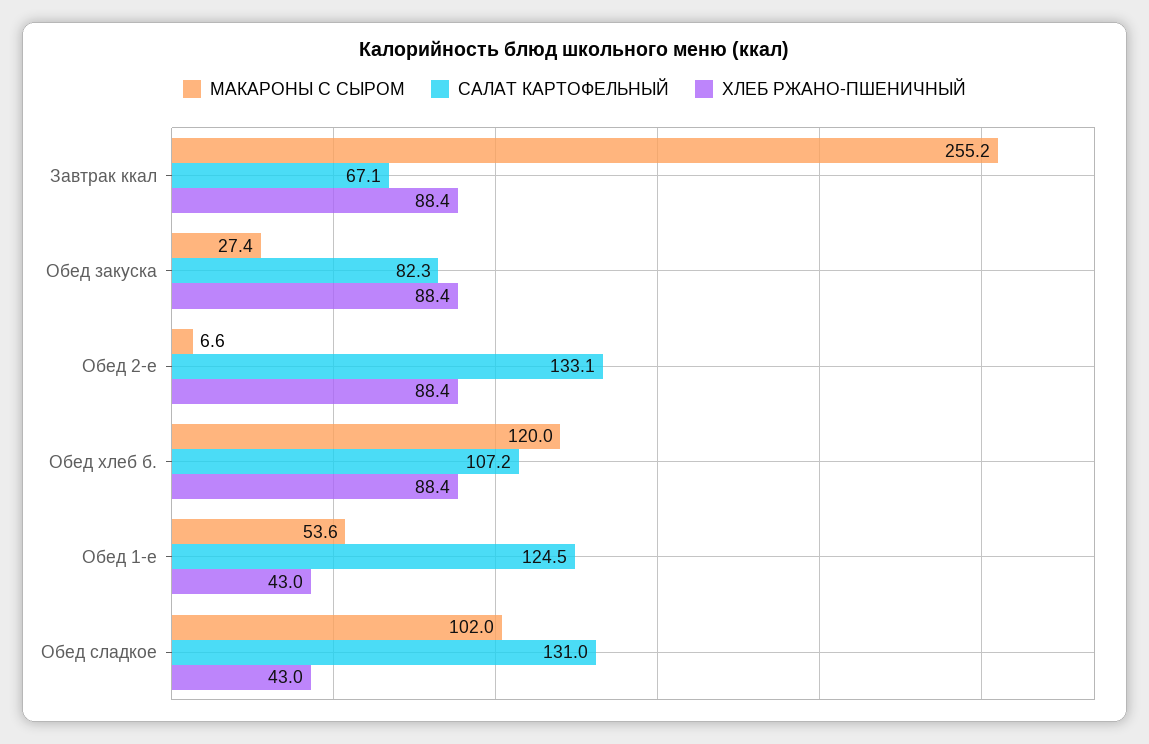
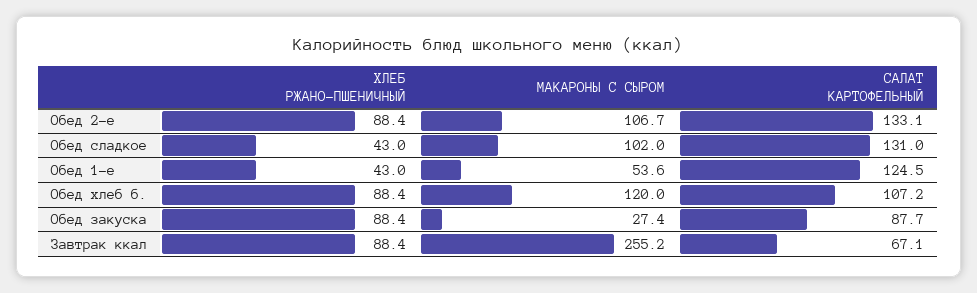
САЛАТ КАРТОФЕЛЬНЫЙ, Обед закуска: 82.3 -> 87.7
МАКАРОНЫ С СЫРОМ, Обед 2-е: 6.6 -> 106.7

